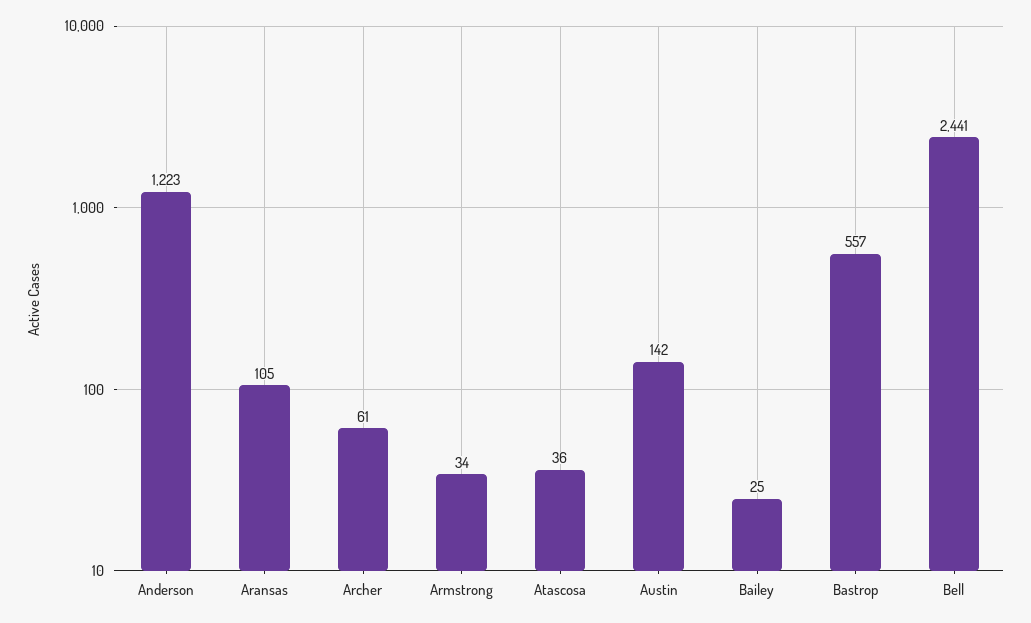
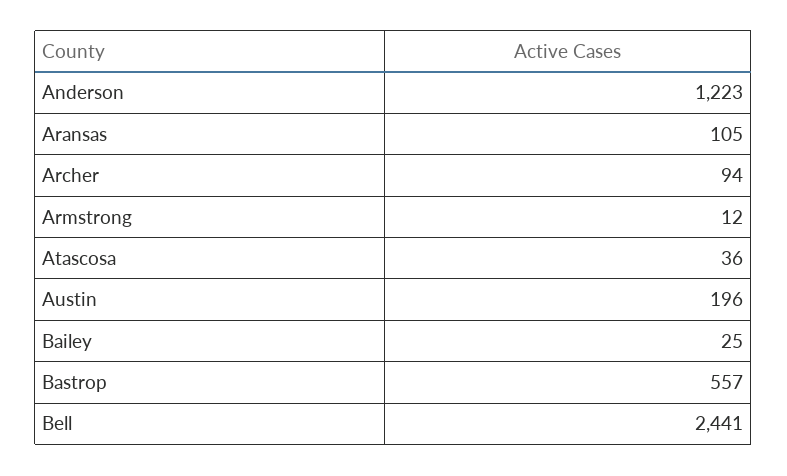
Archer: 61 -> 94
Armstrong: 34 -> 12
Austin: 142 -> 196

